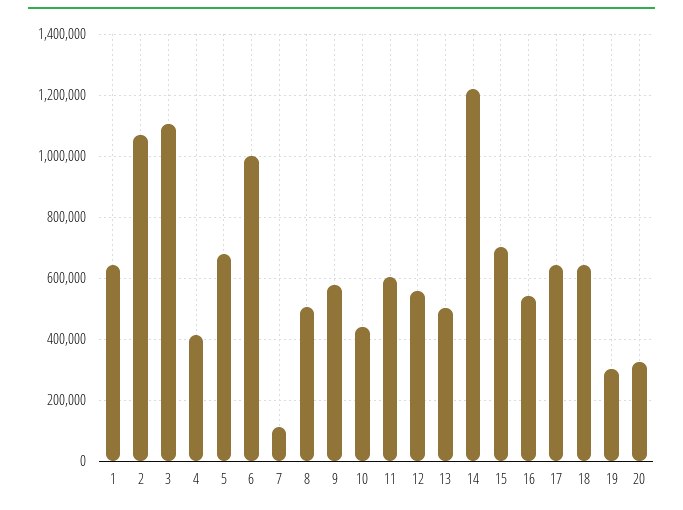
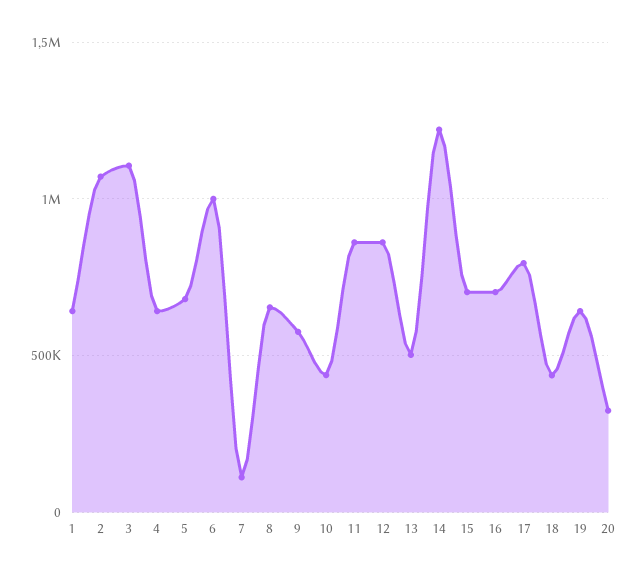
4: 420000 -> 650000
8: 500000 -> 650000
11: 600000 -> 850000
12: 560000 -> 850000
16: 540000 -> 700000
17: 640000 -> 800000
18: 640000 -> 450000
19: 300000 -> 650000

